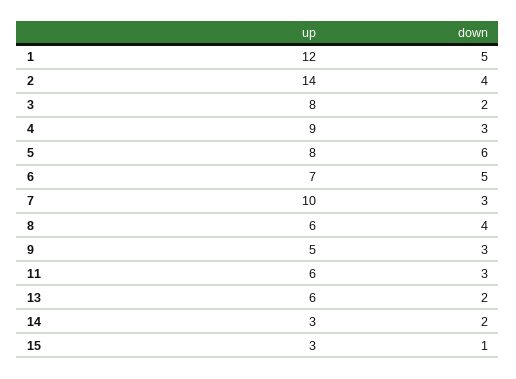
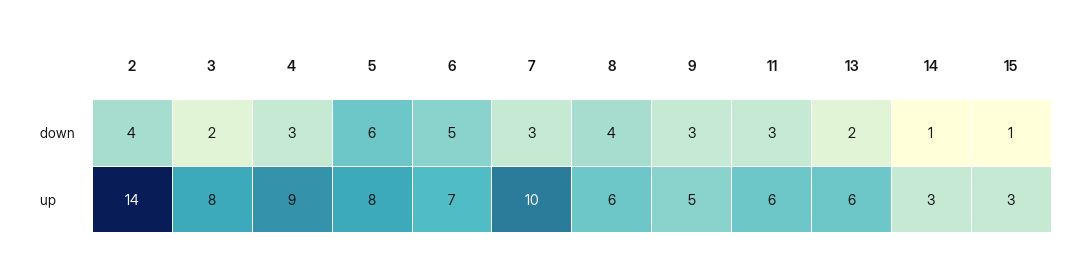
up, 1: 12 -> none
down, 1: 5 -> none
down, 14: 2 -> 1

